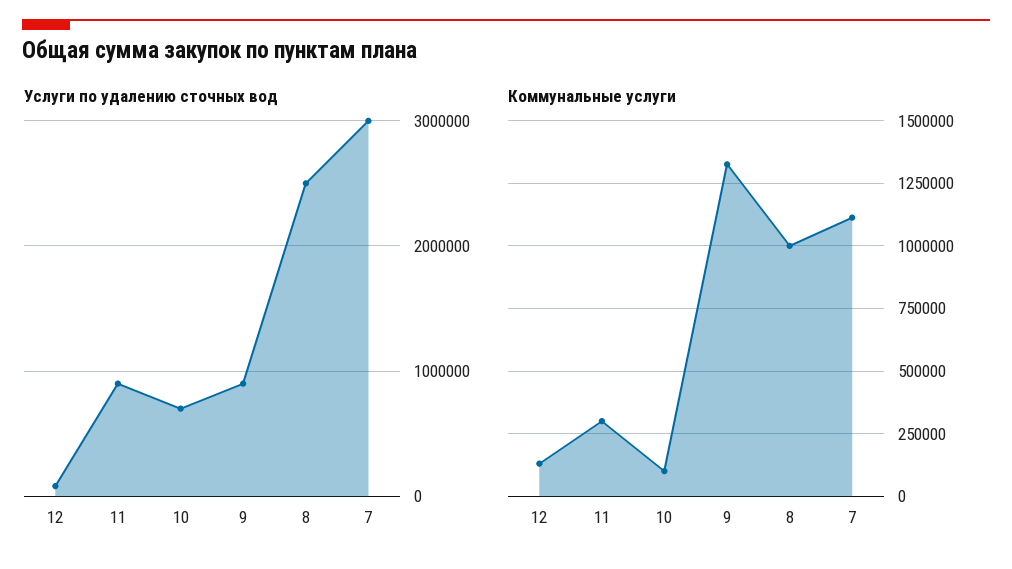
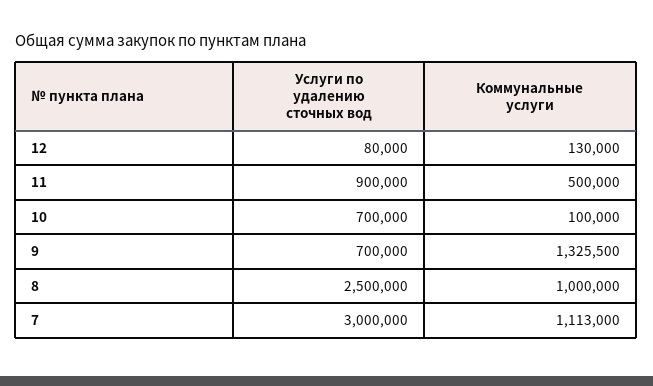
Услуги по удалению сточных вод, 9: 900000 -> 700000
Коммунальные услуги, 11: 300000 -> 500000

